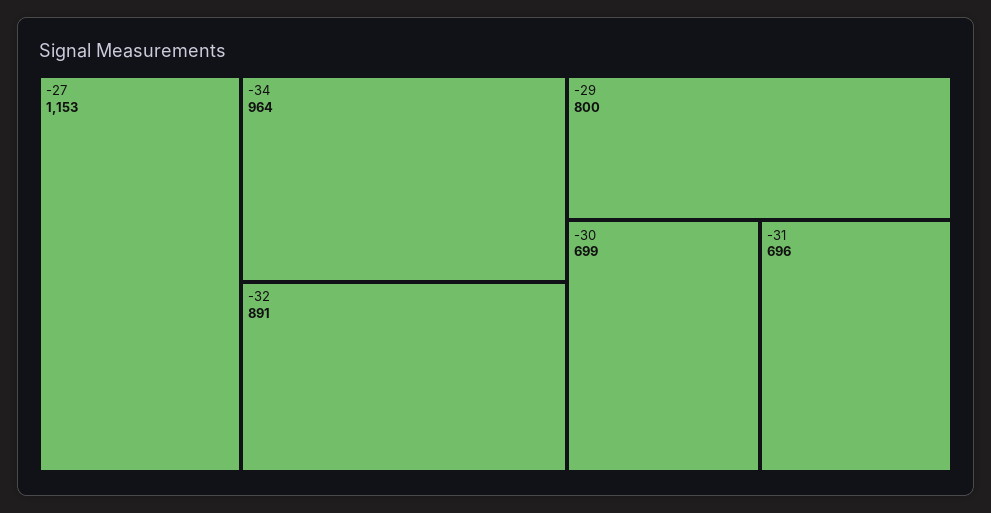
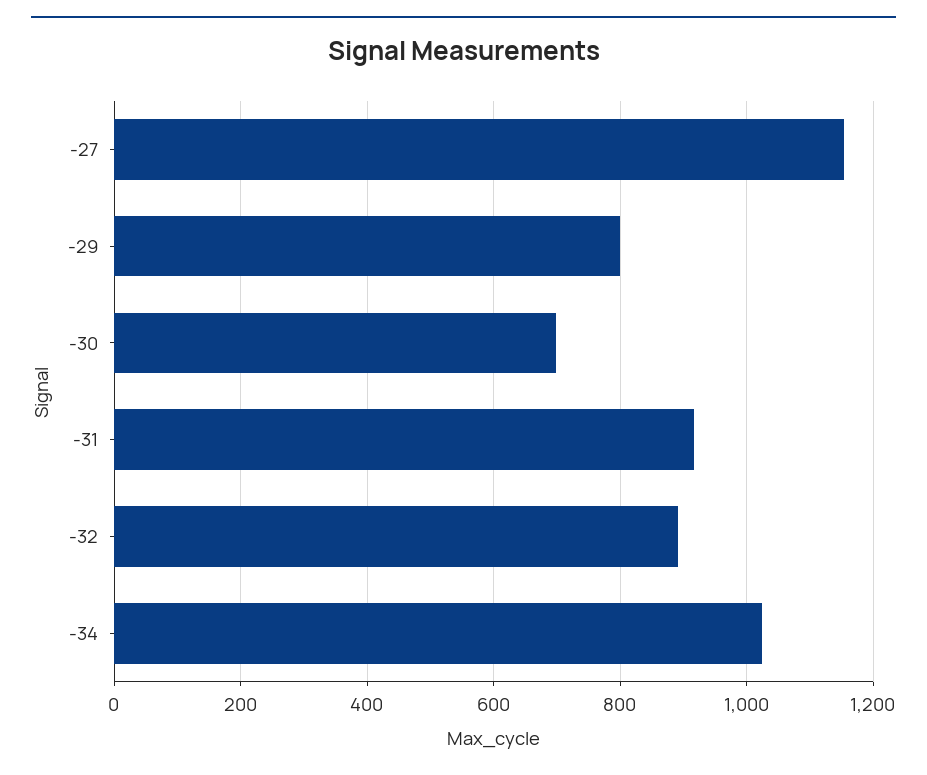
-34: 964 -> 1020
-31: 696 -> 920

